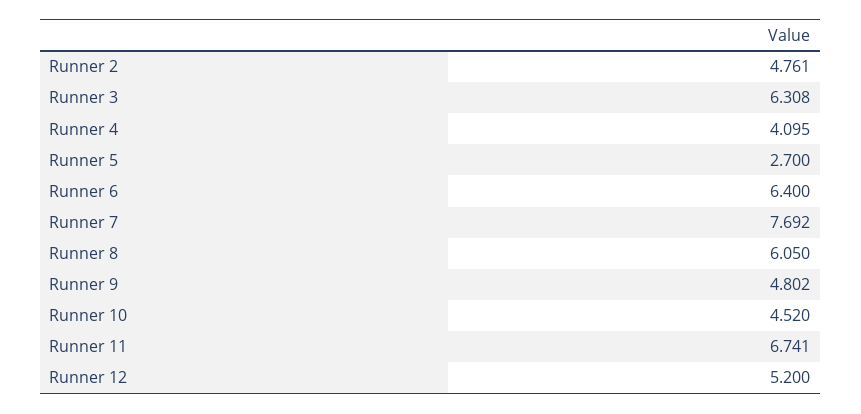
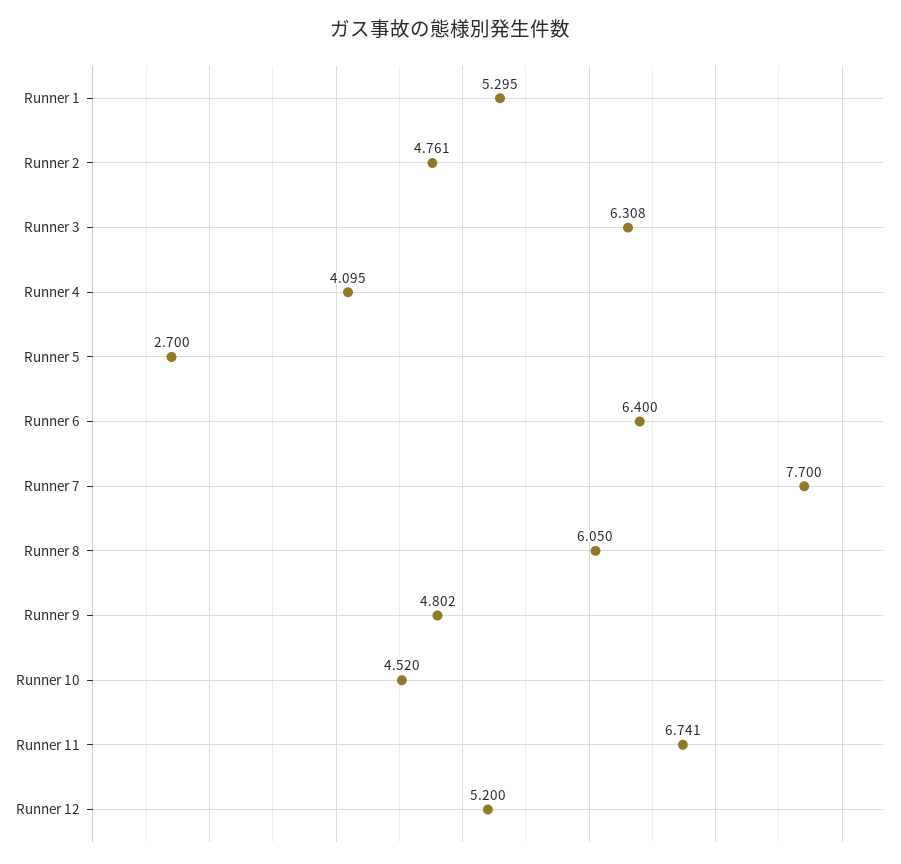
Runner 7: 7.692 -> 7.7
Runner 1: none -> 5.295

